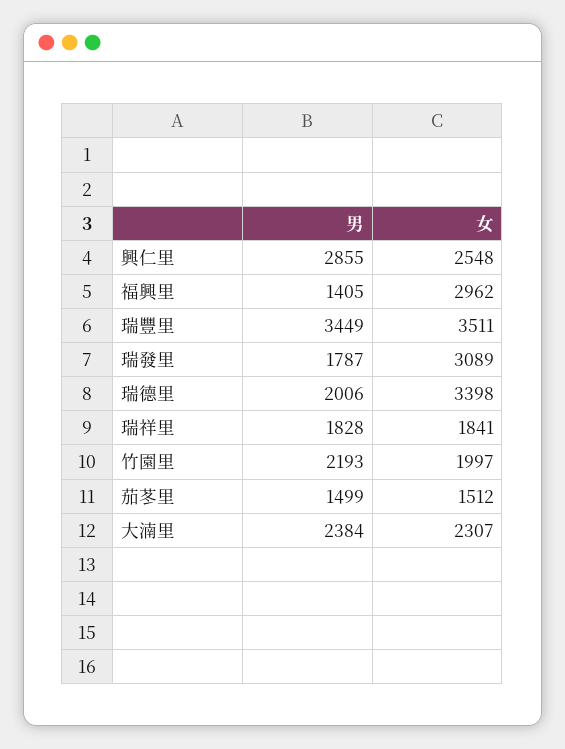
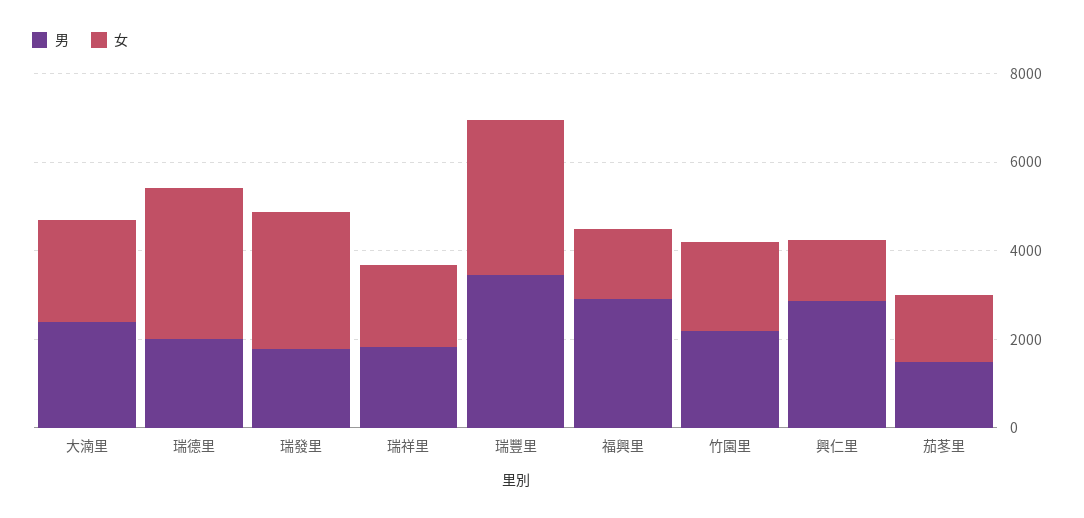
女, 興仁里: 2548 -> 1500
男, 福興里: 1405 -> 3000
女, 福興里: 2962 -> 1500

